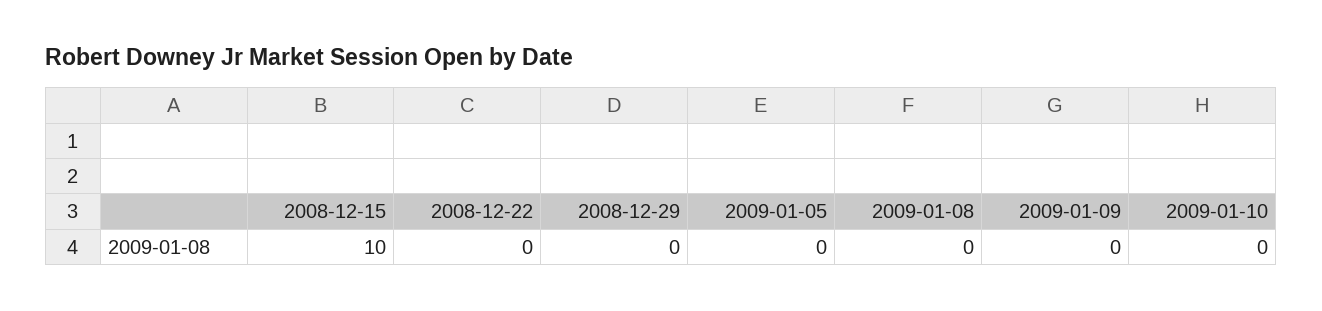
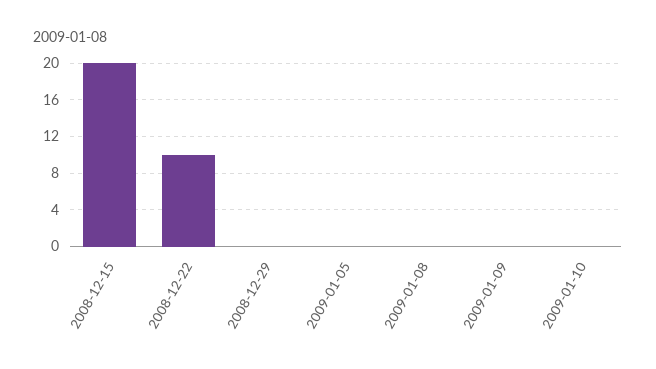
2008-12-15: 10 -> 20
2008-12-22: 0 -> 10

